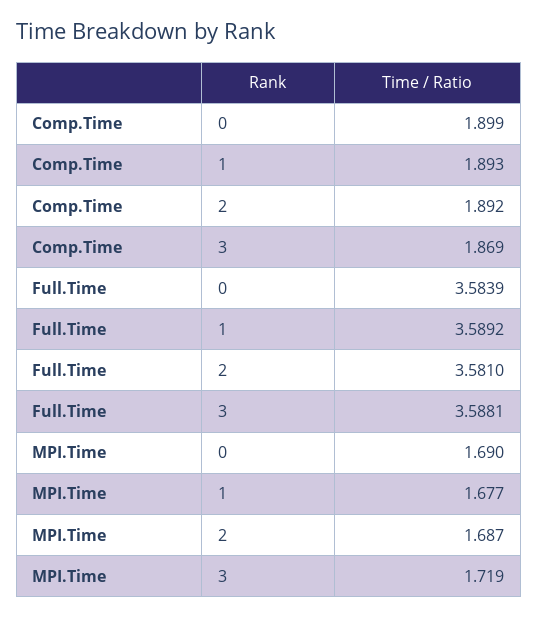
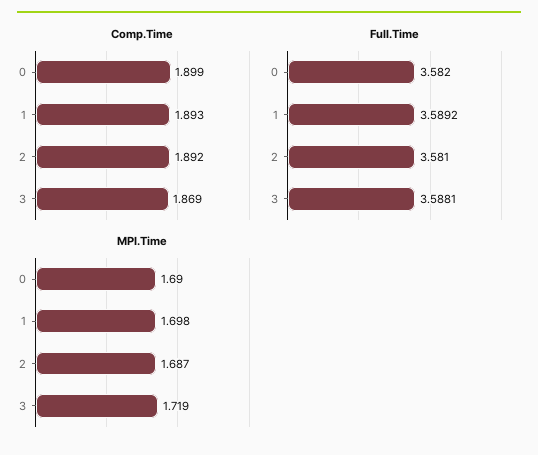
Full.Time, 0: 3.5839 -> 3.582
MPI.Time, 1: 1.677 -> 1.698

